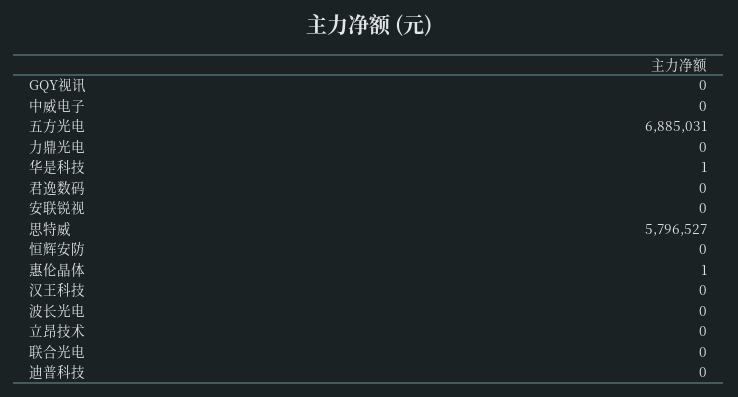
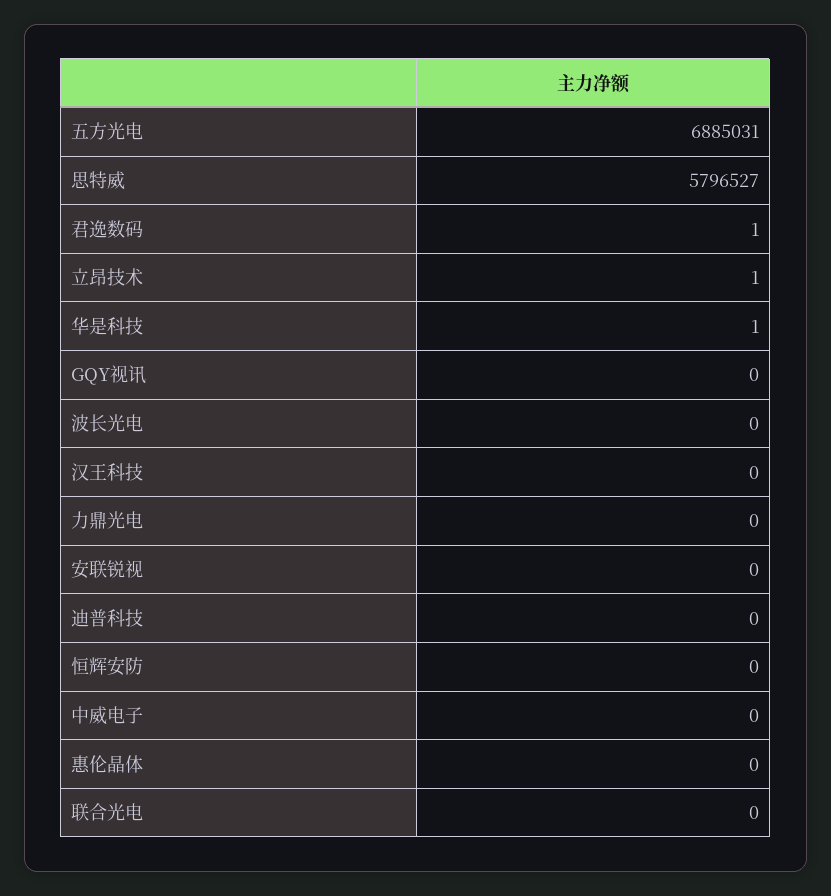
君逸数码: 0 -> 1
惠伦晶体: 1 -> 0
立昂技术: 0 -> 1

